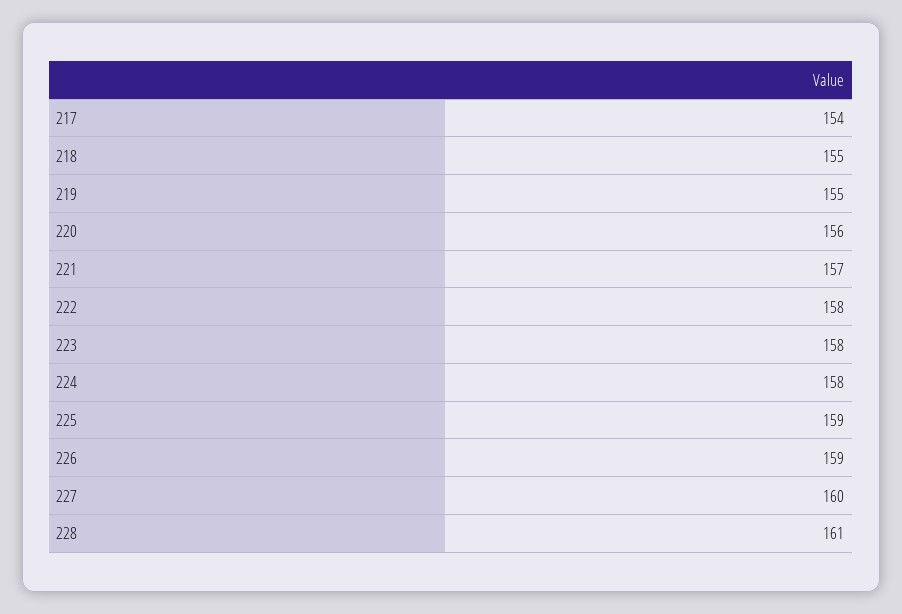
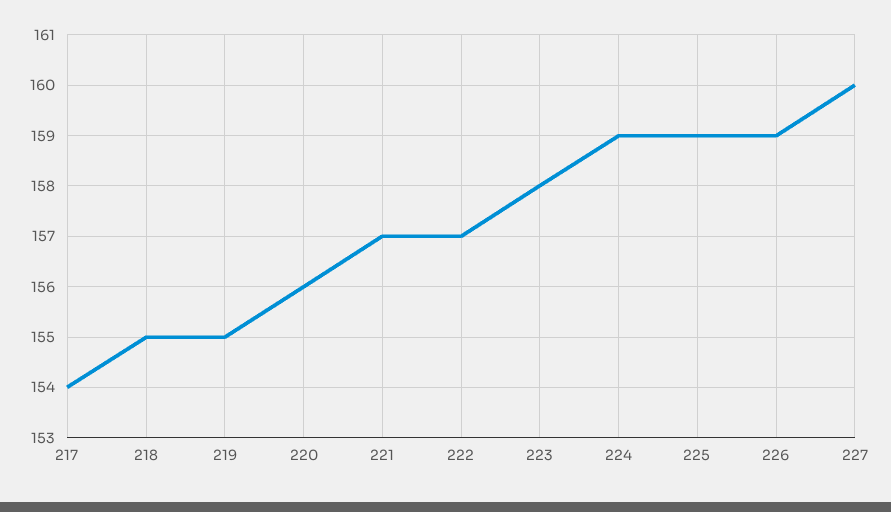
222: 158 -> 157
224: 158 -> 159
228: 161 -> none

